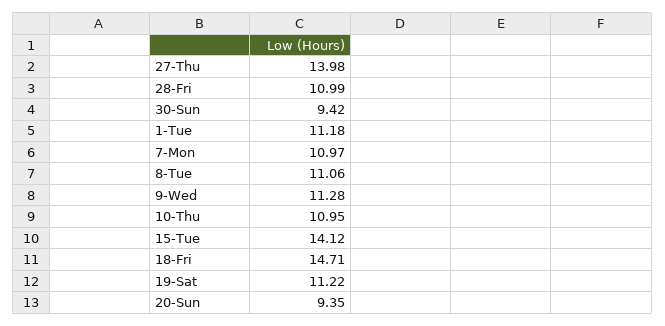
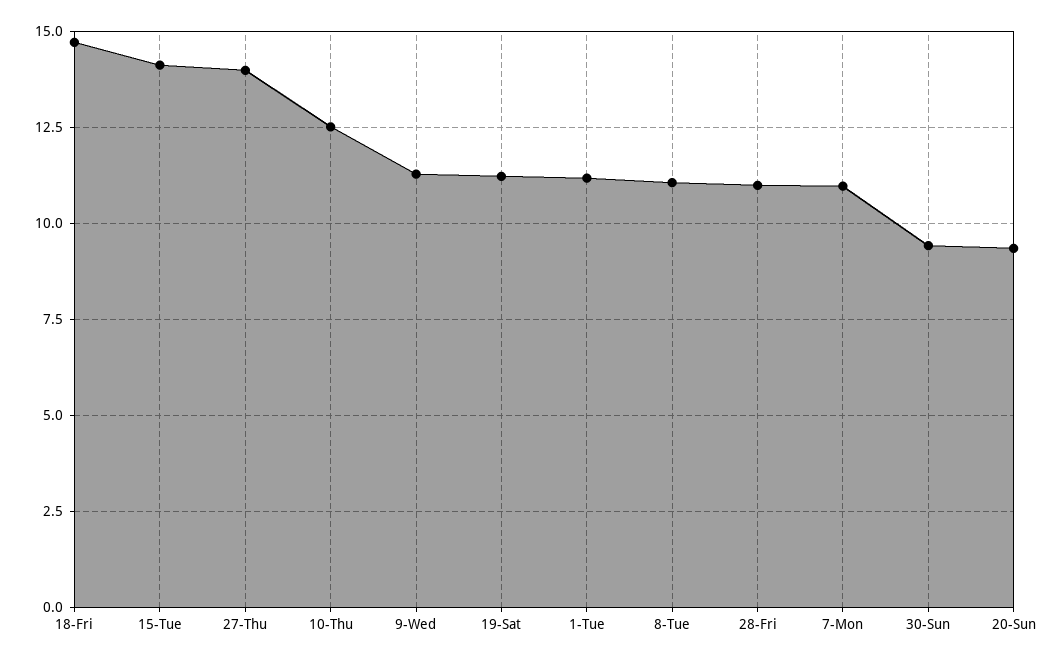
10-Thu: 10.95 -> 12.5

